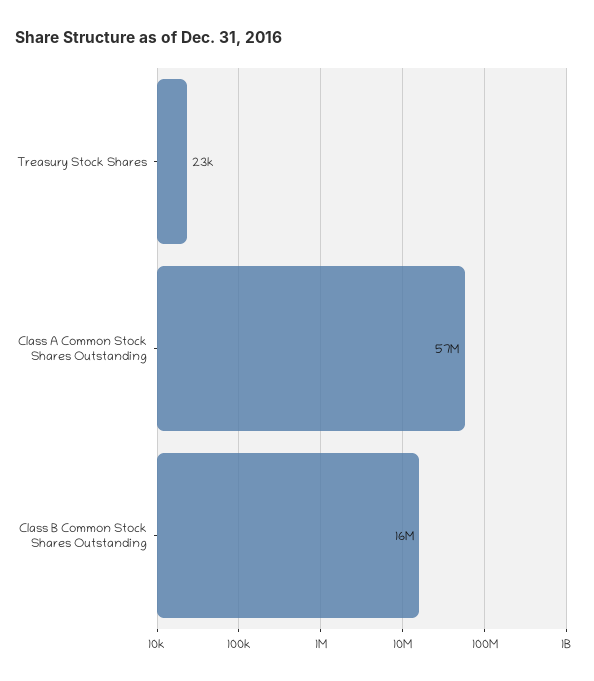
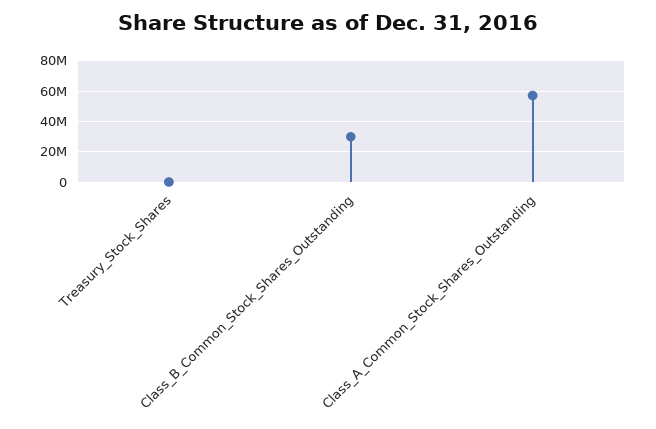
Class B Common Stock Shares Outstanding: 16000000 -> 30000000

